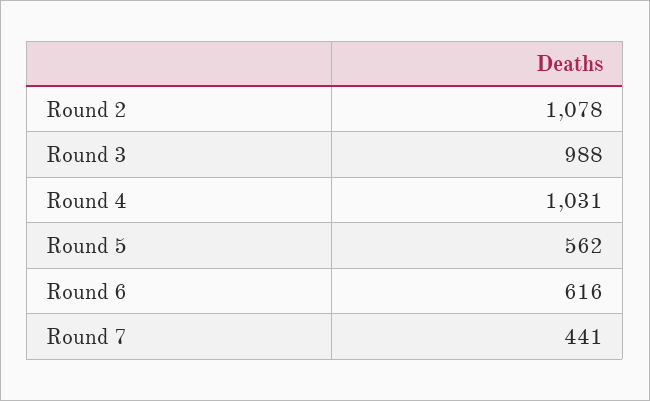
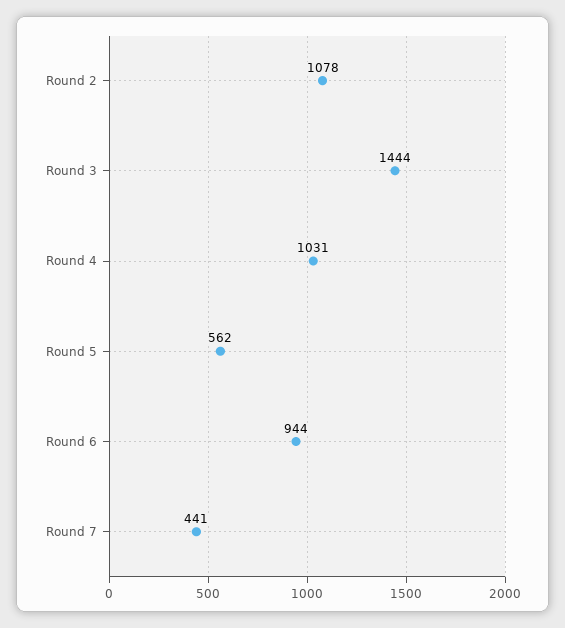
Round 3: 988 -> 1444
Round 6: 616 -> 944

